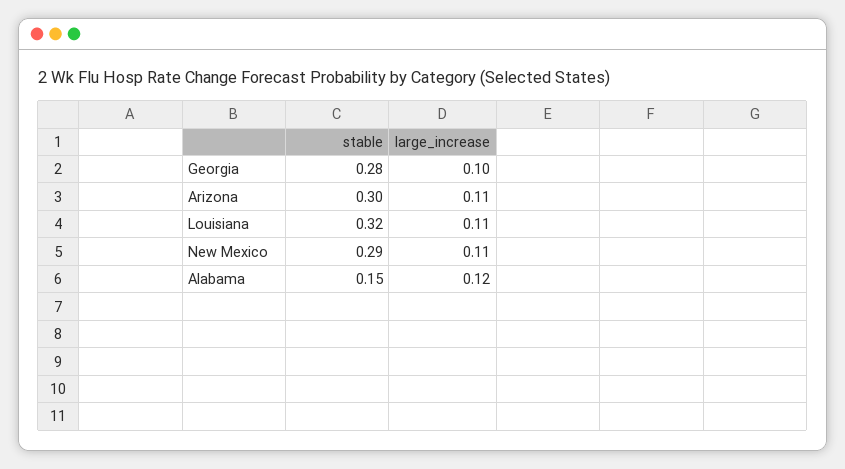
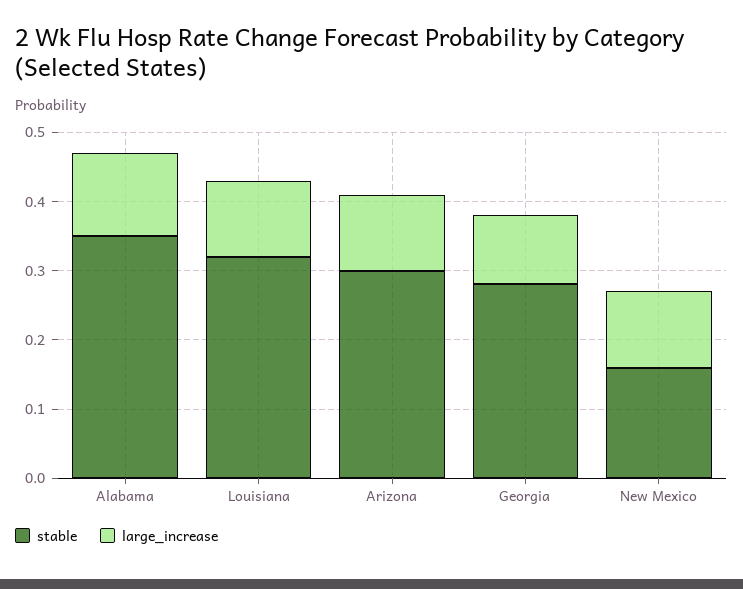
stable, New Mexico: 0.29 -> 0.15
stable, Alabama: 0.15 -> 0.35

